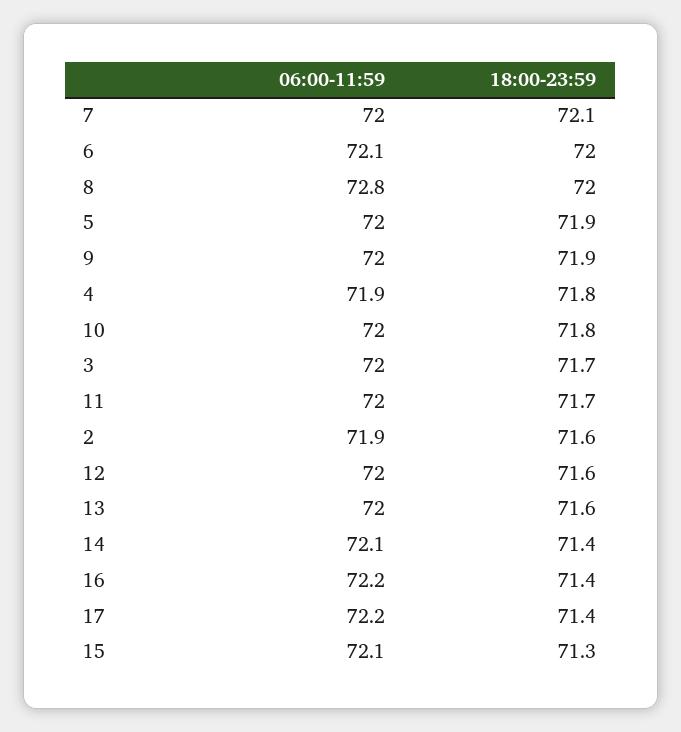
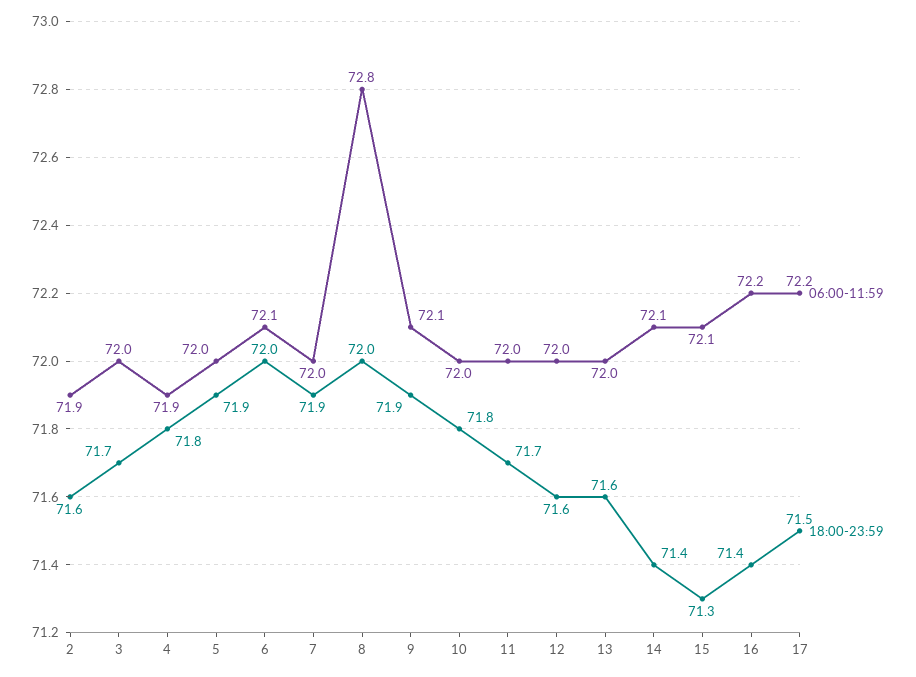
18:00-23:59, 7: 72.1 -> 71.9
06:00-11:59, 9: 72 -> 72.1
18:00-23:59, 17: 71.4 -> 71.5

